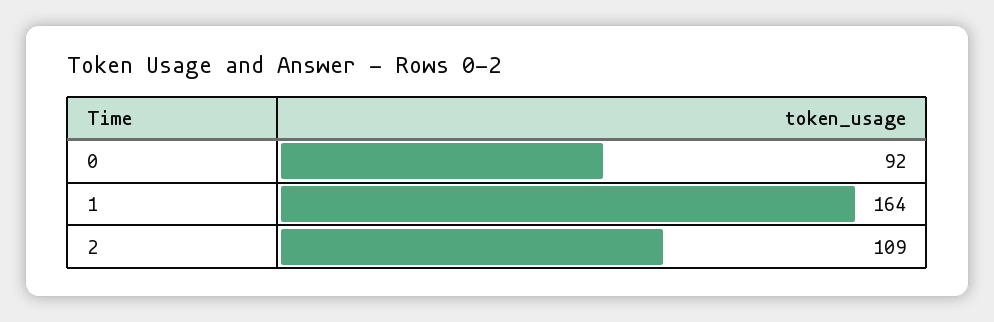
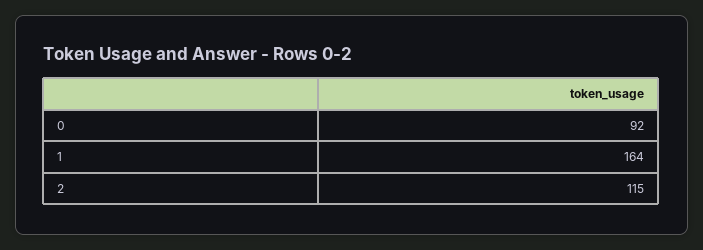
2: 109 -> 115

